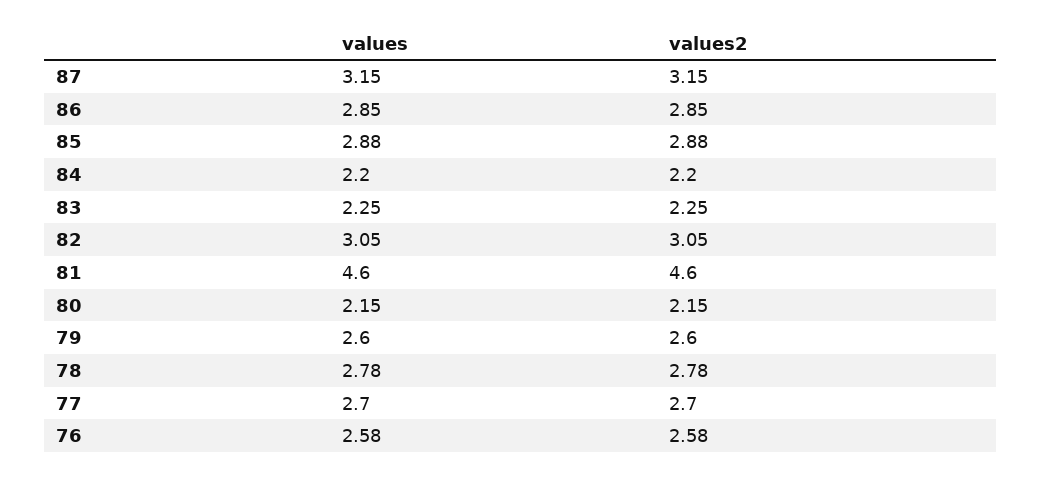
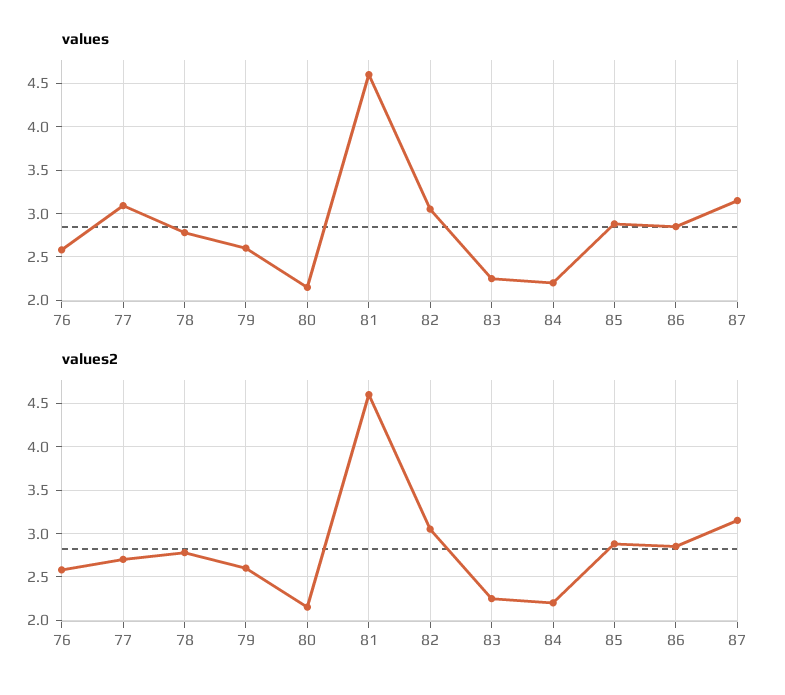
values, 77: 2.7 -> 3.1

